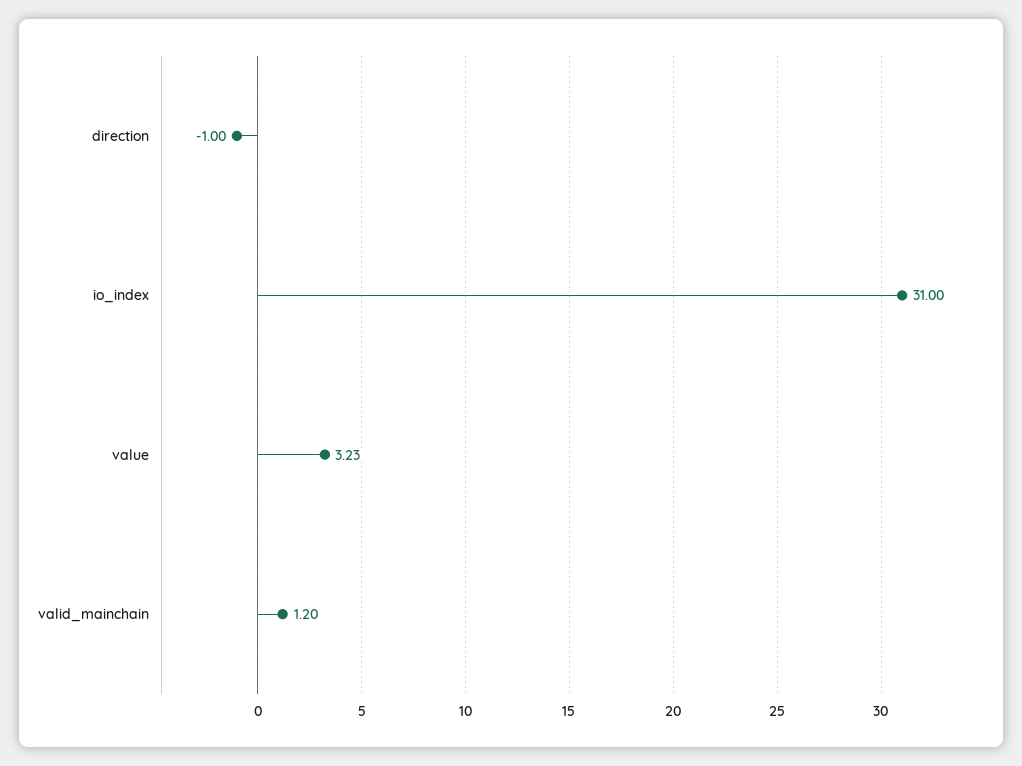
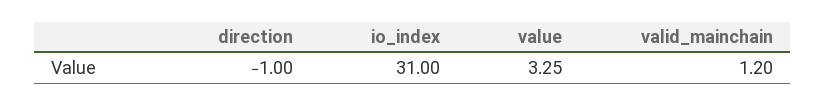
value: 3.23 -> 3.25

